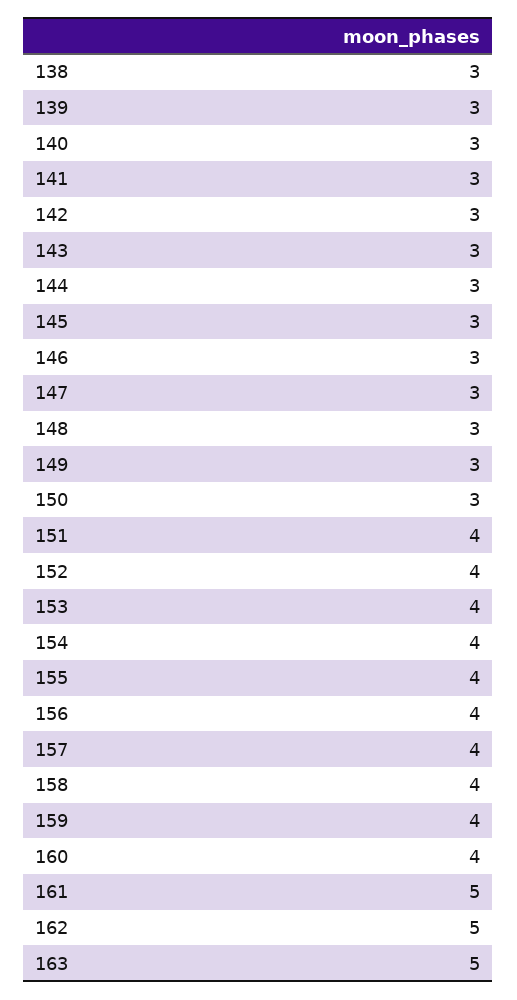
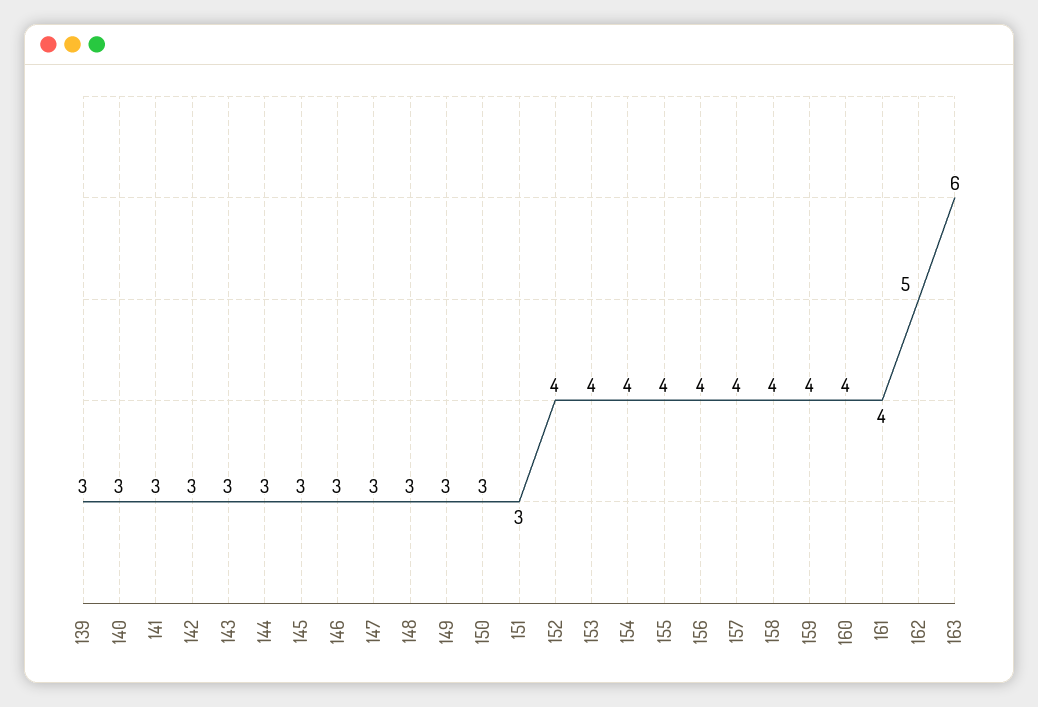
138: 3 -> none
151: 4 -> 3
161: 5 -> 4
163: 5 -> 6

